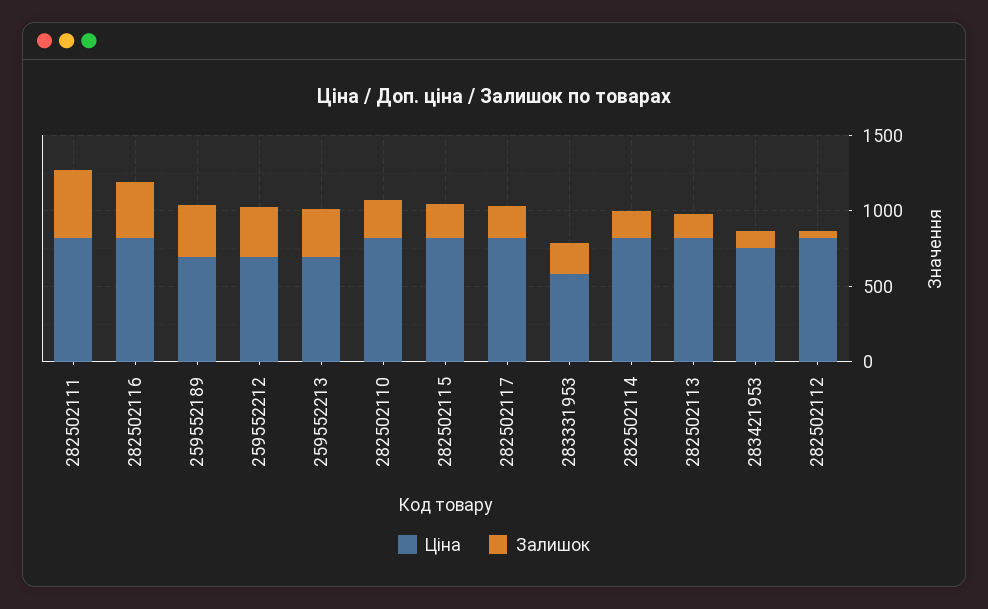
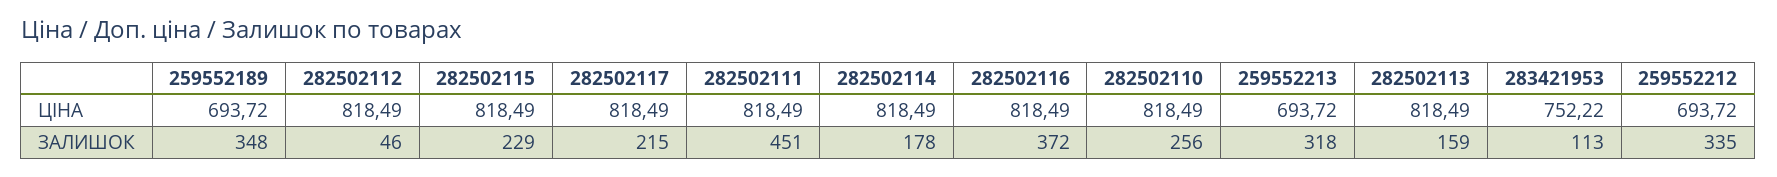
Ціна, 283331953: 600 -> none
Залишок, 283331953: 200 -> none

